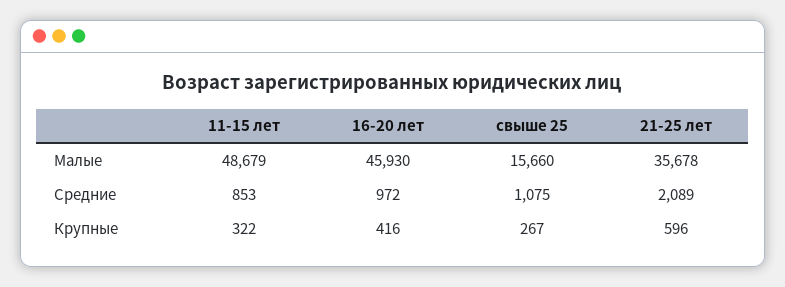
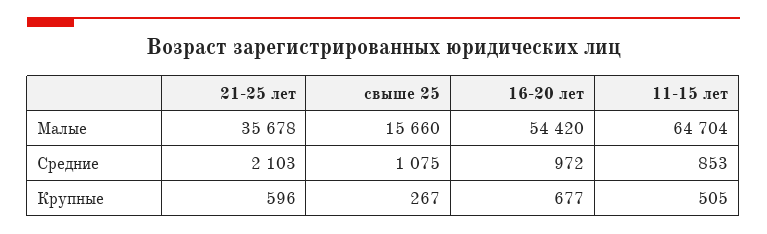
11-15 лет, Малые: 48679 -> 64704
16-20 лет, Малые: 45930 -> 54420
21-25 лет, Средние: 2089 -> 2103
11-15 лет, Крупные: 322 -> 505
16-20 лет, Крупные: 416 -> 677

